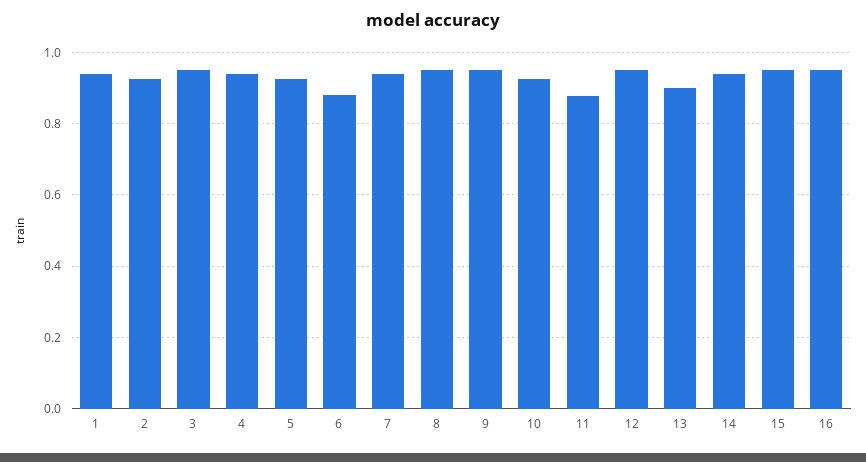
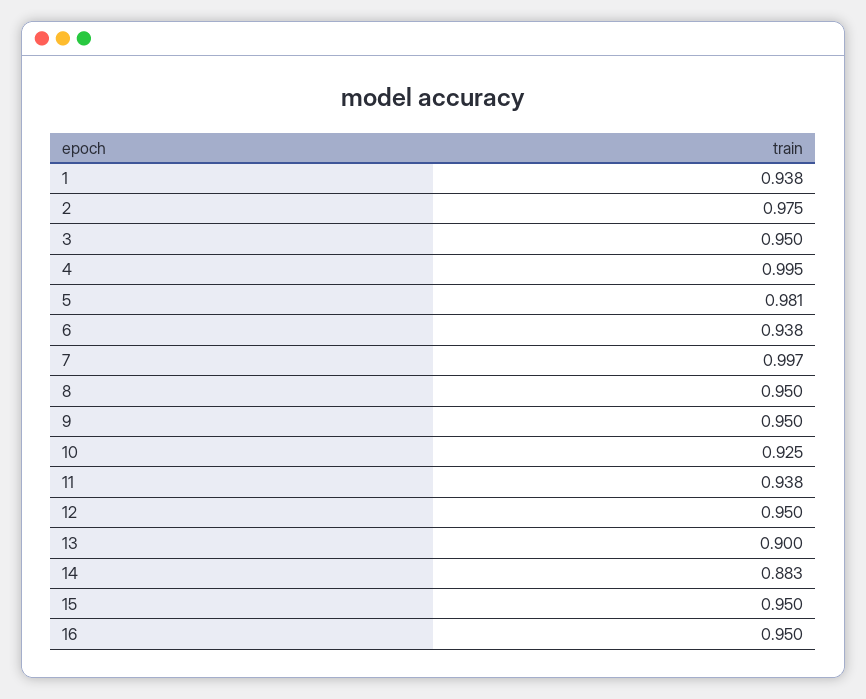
2: 0.92 -> 0.975
4: 0.94 -> 0.995
5: 0.92 -> 0.981
6: 0.88 -> 0.938
7: 0.94 -> 0.997
11: 0.88 -> 0.938
14: 0.94 -> 0.883

